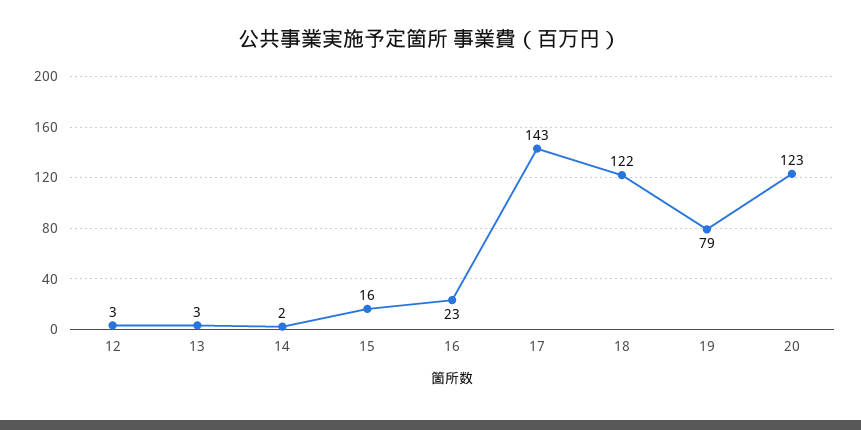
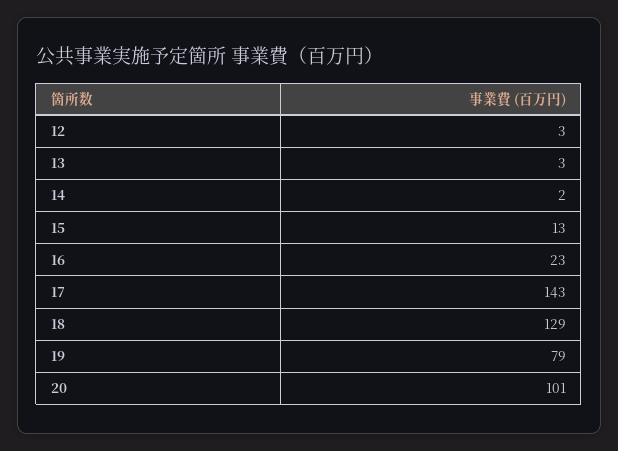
15: 16 -> 13
18: 122 -> 129
20: 123 -> 101

